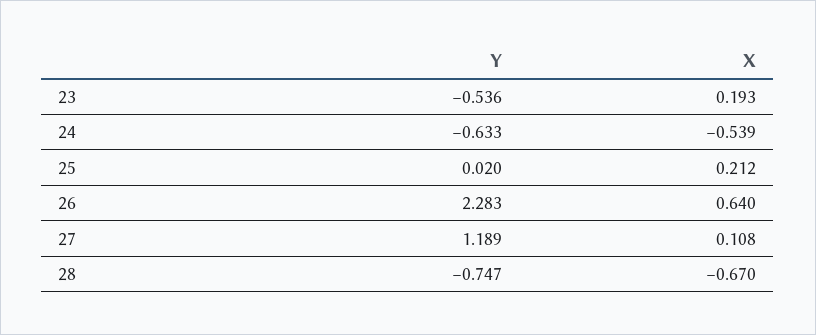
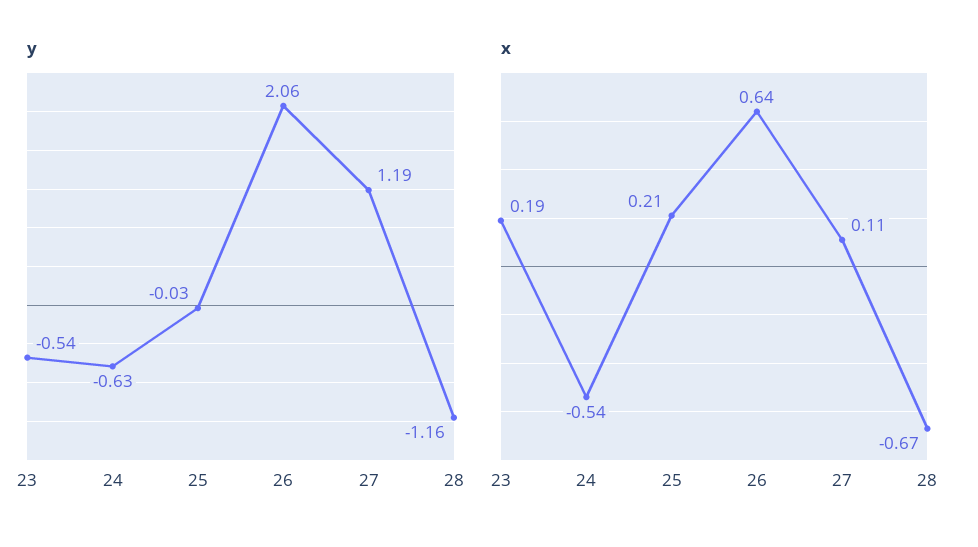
Y, 25: 0.02 -> -0.03
Y, 26: 2.283 -> 2.06
Y, 28: -0.747 -> -1.16

